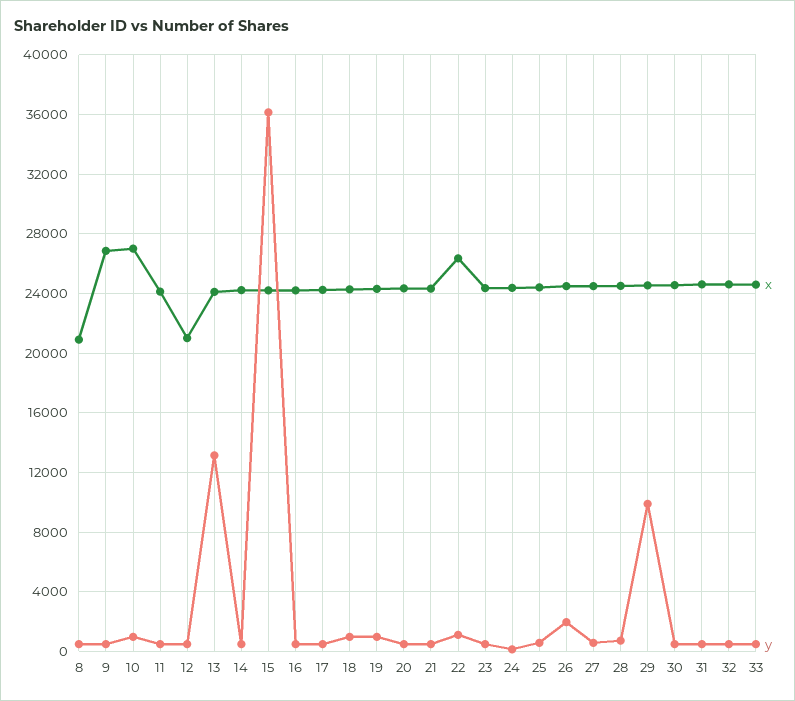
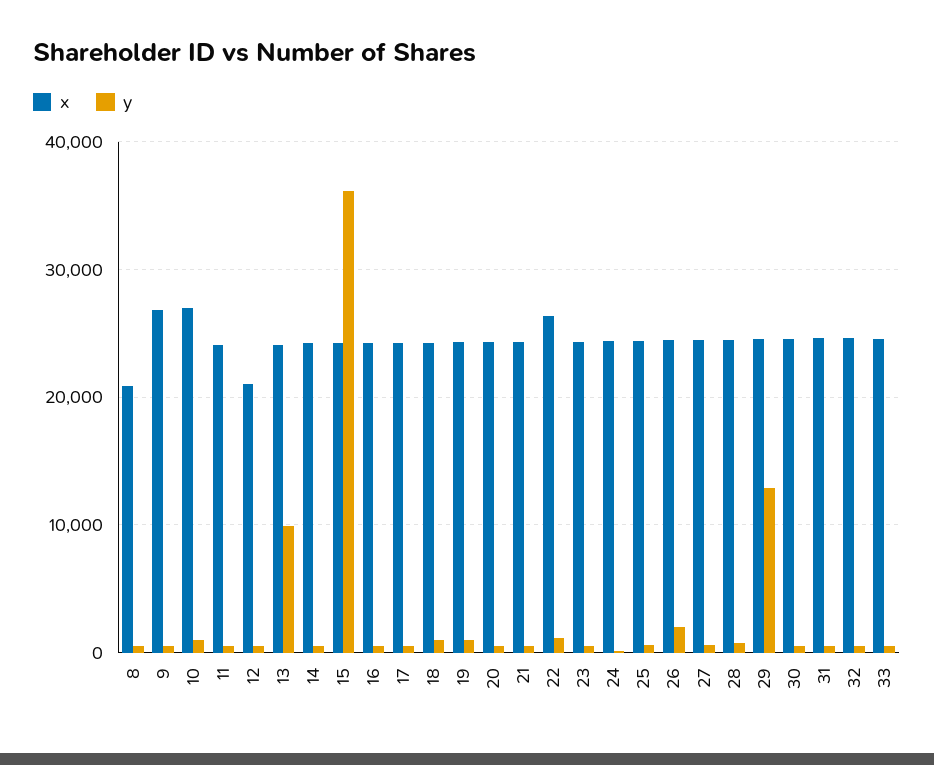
y, 13: 13000 -> 10000
y, 29: 10000 -> 13000

